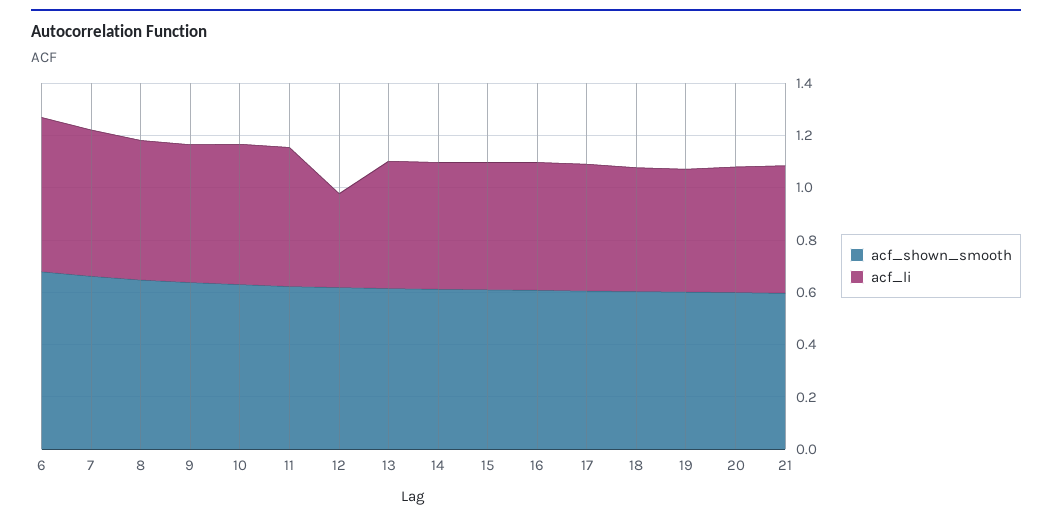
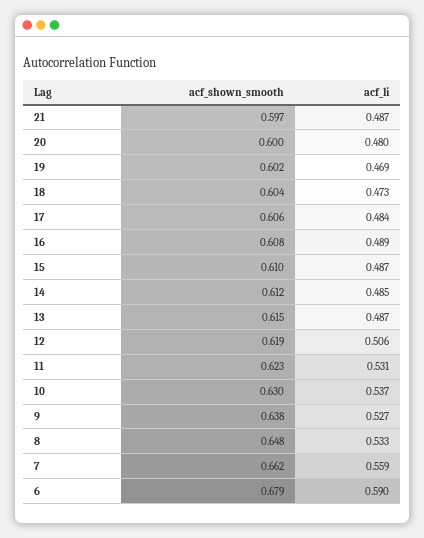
acf_li, 12: 0.35 -> 0.506

